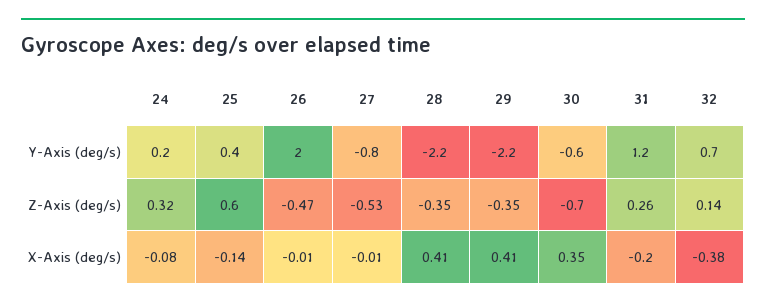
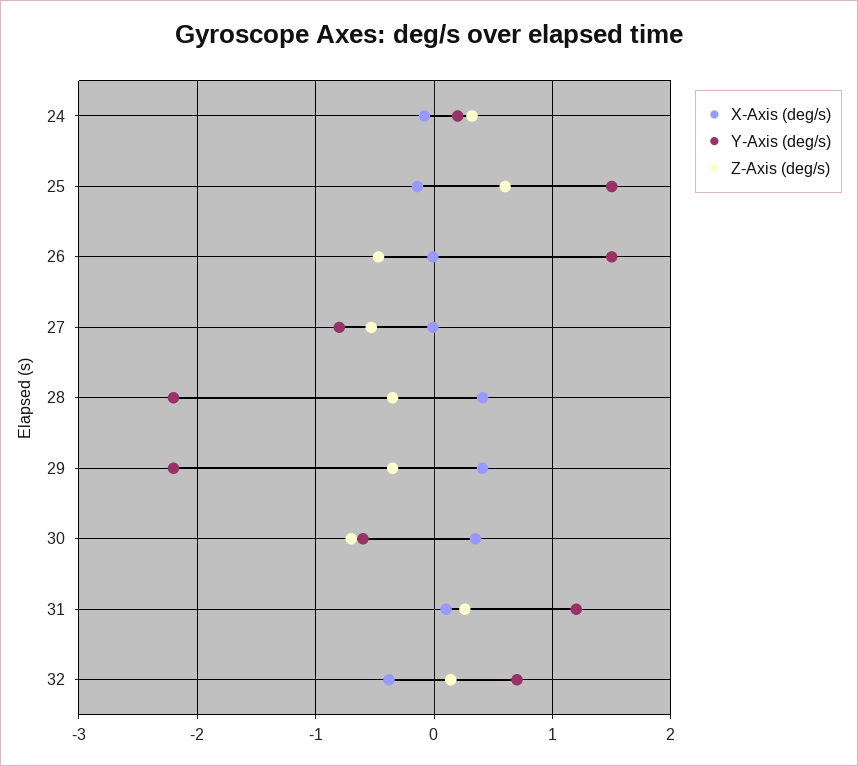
Y-Axis (deg/s), 25: 0.4 -> 1.5
Y-Axis (deg/s), 26: 2 -> 1.5
X-Axis (deg/s), 31: -0.2 -> 0.1

